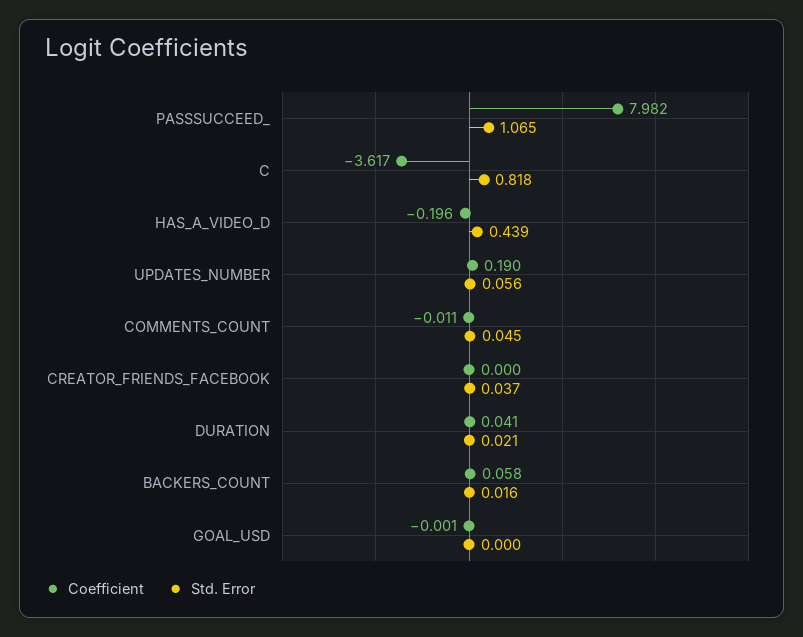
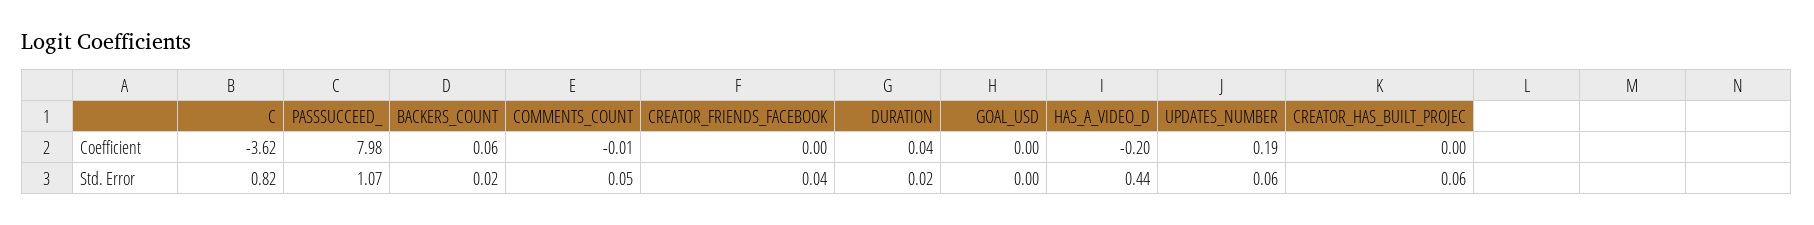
Coefficient, CREATOR_HAS_BUILT_PROJEC: none -> 0
Std. Error, CREATOR_HAS_BUILT_PROJEC: none -> 0.06

